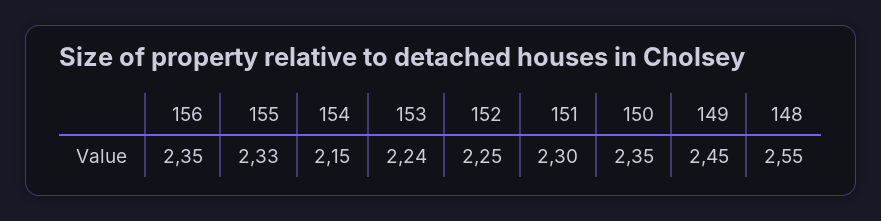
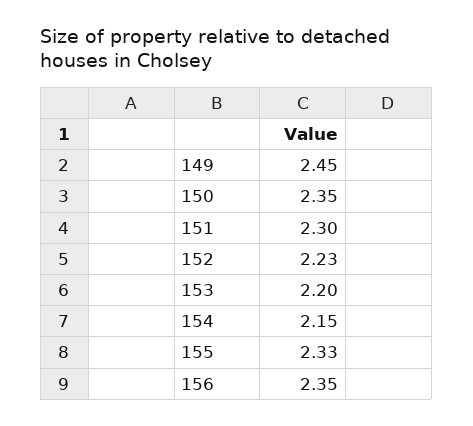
153: 2.24 -> 2.2
152: 2.25 -> 2.23
148: 2.55 -> none

